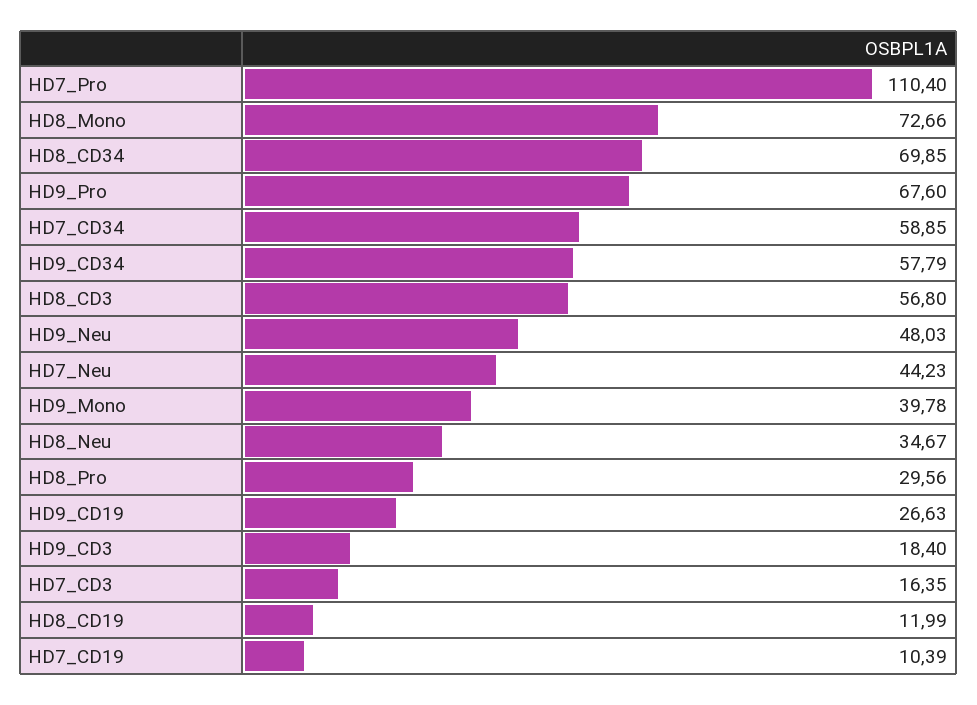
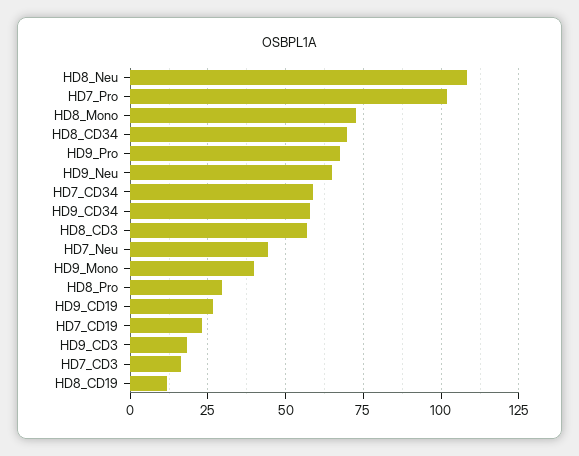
HD7_Pro: 110.4 -> 102.5
HD9_Neu: 48.03 -> 65
HD8_Neu: 34.67 -> 107.5
HD7_CD19: 10.39 -> 22.5

